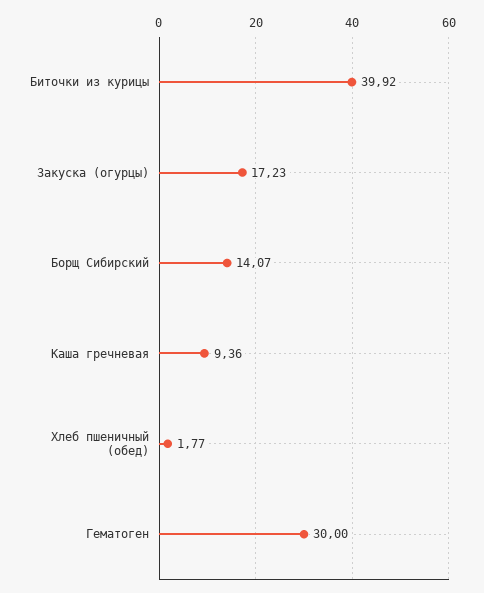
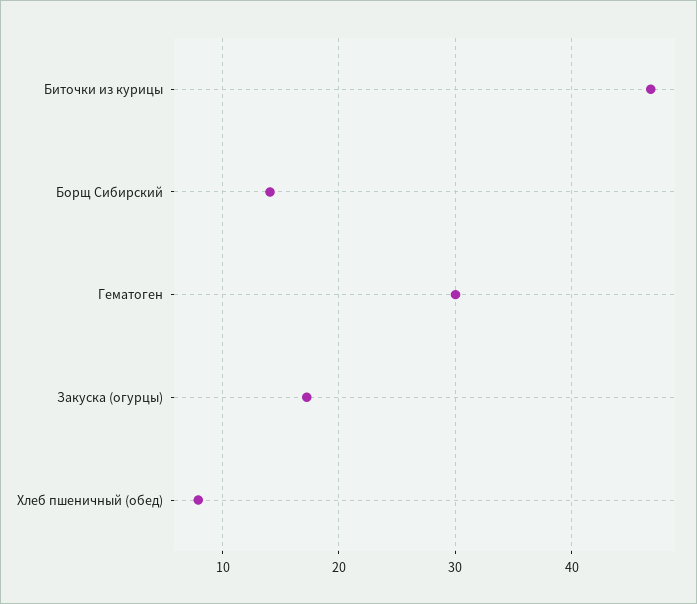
Биточки из курицы: 39.92 -> 47
Каша гречневая: 9.36 -> none
Хлеб пшеничный (обед): 1.77 -> 8

